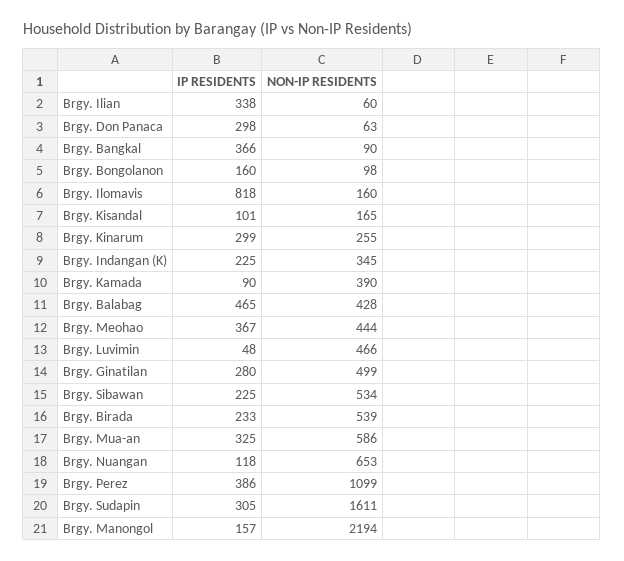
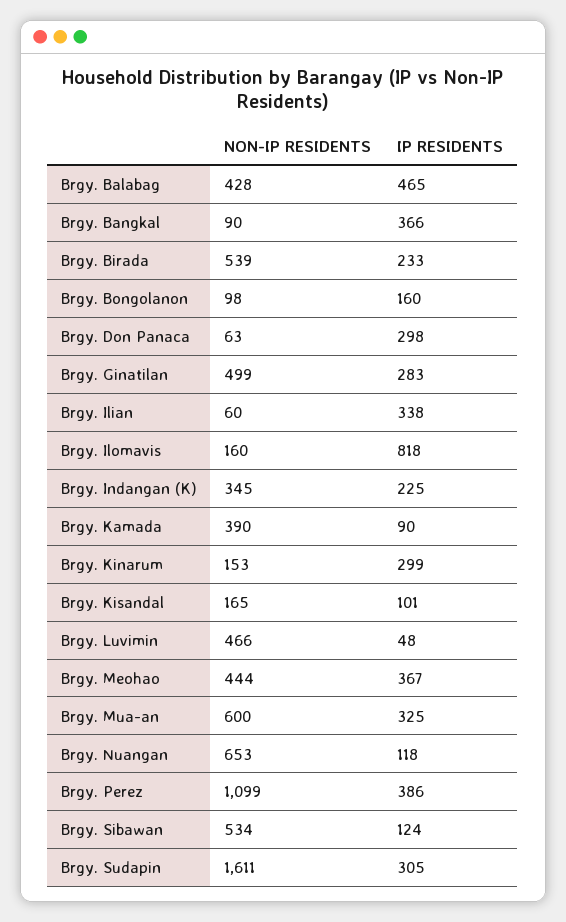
NON-IP RESIDENTS, Brgy. Kinarum: 255 -> 153
IP RESIDENTS, Brgy. Ginatilan: 280 -> 283
IP RESIDENTS, Brgy. Sibawan: 225 -> 124
NON-IP RESIDENTS, Brgy. Mua-an: 586 -> 600
IP RESIDENTS, Brgy. Manongol: 157 -> none
NON-IP RESIDENTS, Brgy. Manongol: 2194 -> none

